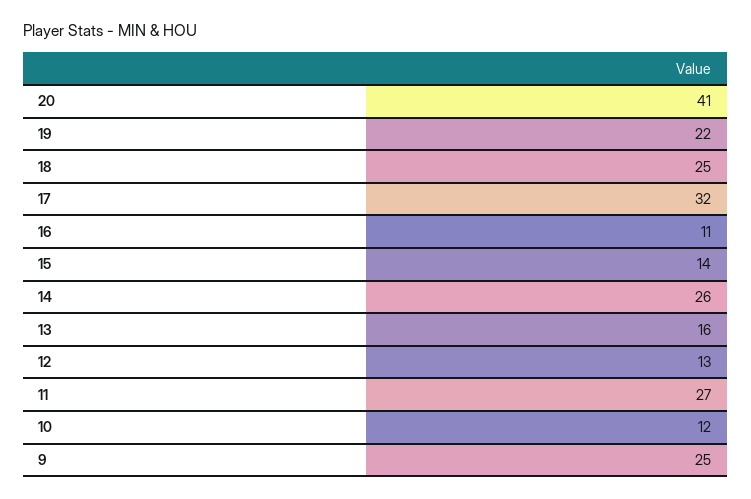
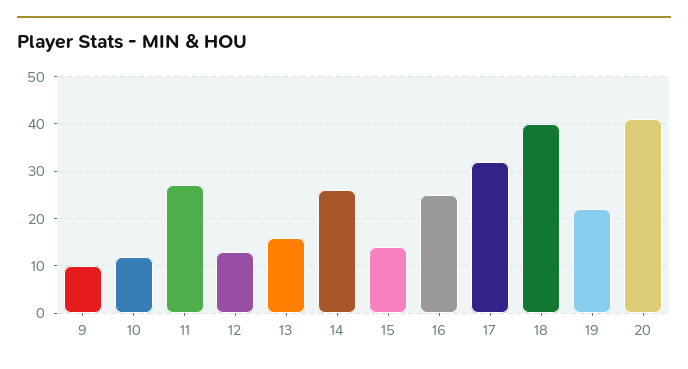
18: 25 -> 40
16: 11 -> 25
9: 25 -> 10

